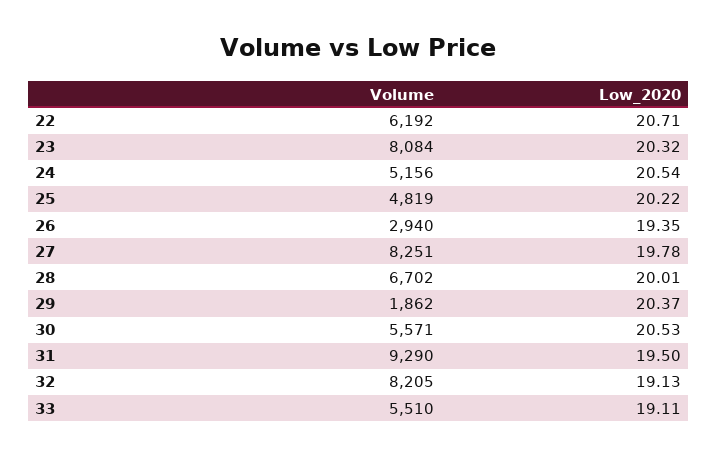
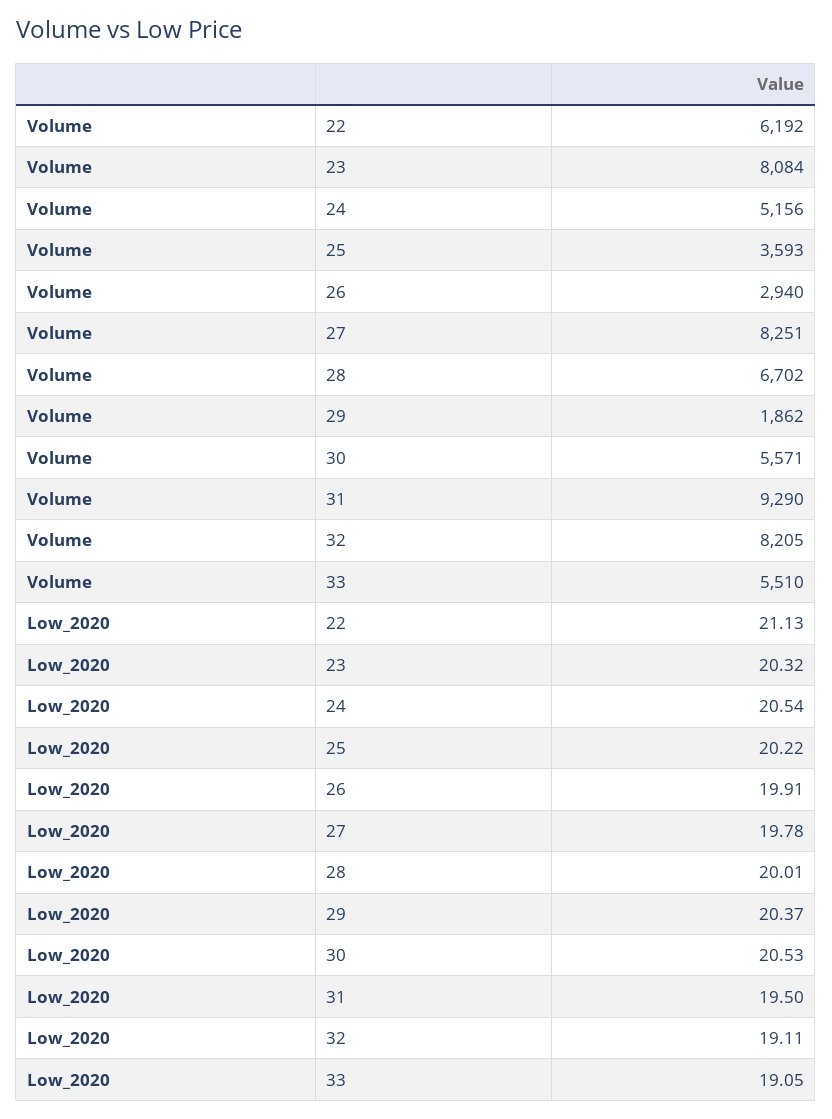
Low_2020, 22: 20.71 -> 21.13
Volume, 25: 4819 -> 3593
Low_2020, 26: 19.35 -> 19.91
Low_2020, 32: 19.13 -> 19.11
Low_2020, 33: 19.11 -> 19.05

